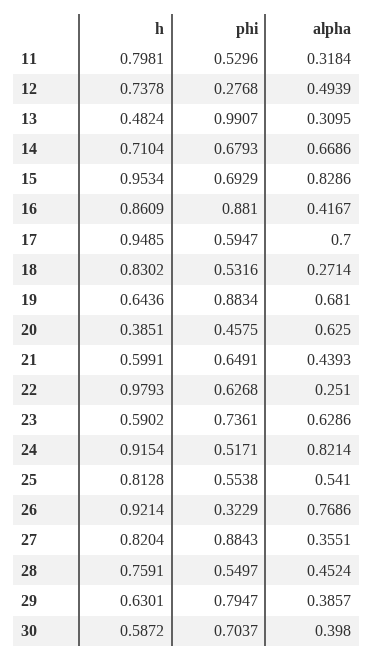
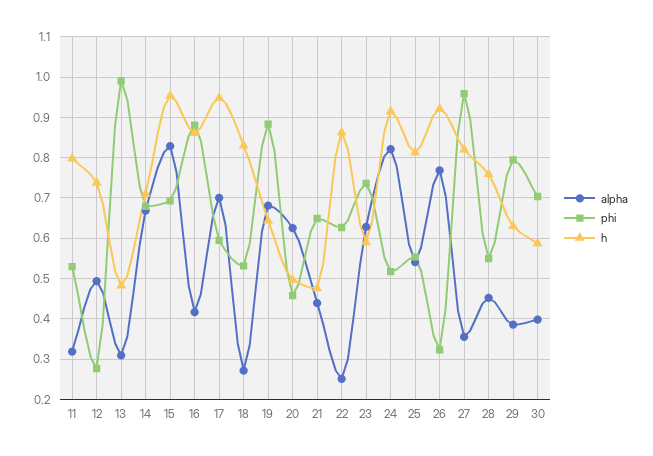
h, 20: 0.3851 -> 0.5
h, 21: 0.5991 -> 0.48
h, 22: 0.9793 -> 0.86
phi, 27: 0.8843 -> 0.96

